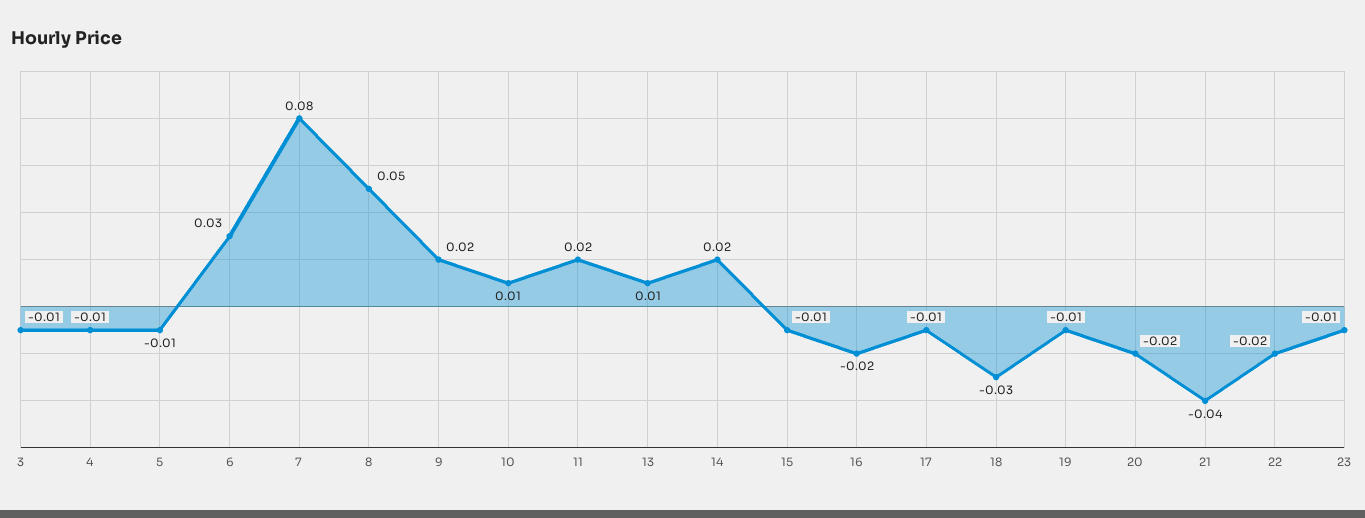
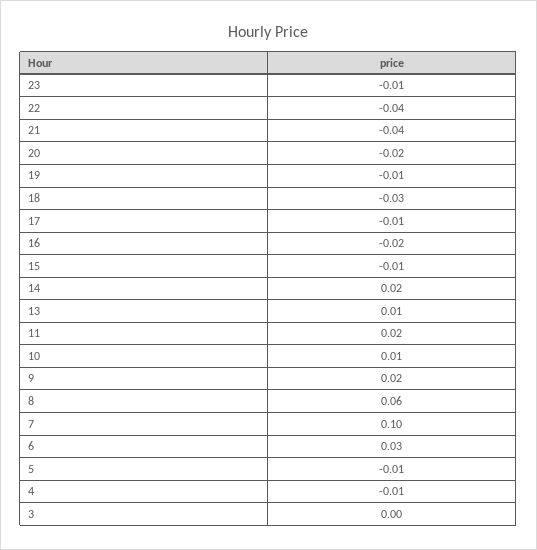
3: -0.01 -> 0
7: 0.08 -> 0.1
8: 0.05 -> 0.06
22: -0.02 -> -0.04

